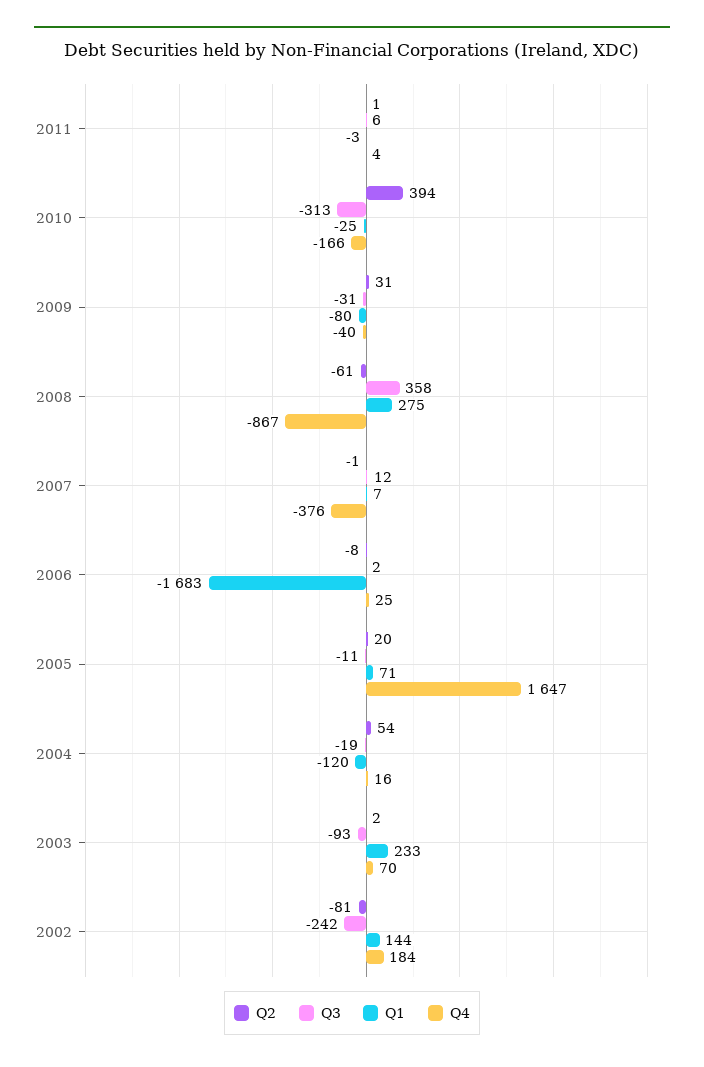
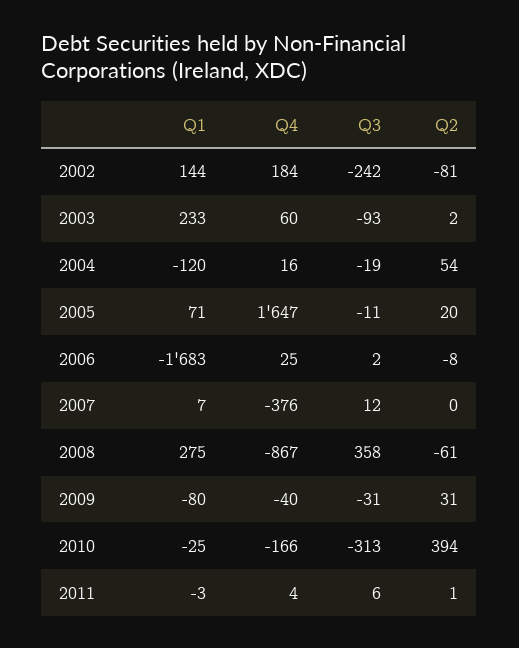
Q2, 2007: -1 -> 0
Q4, 2003: 70 -> 60

